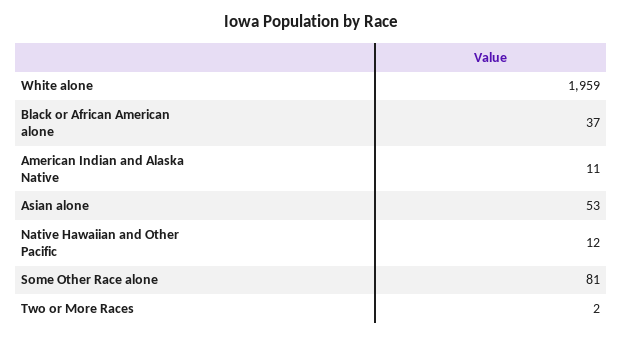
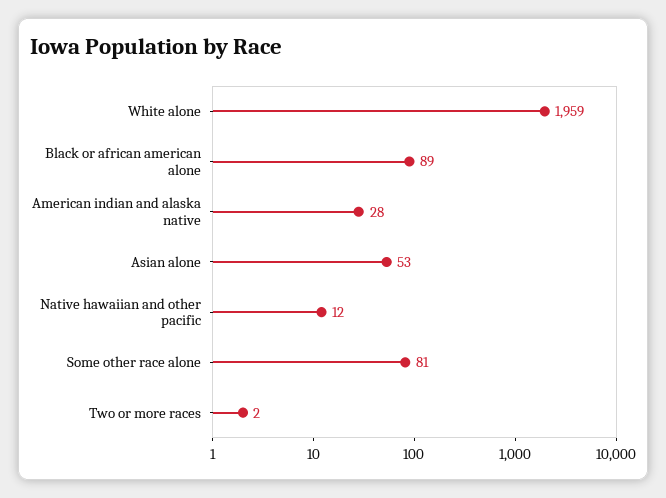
Black or African American alone: 37 -> 89
American Indian and Alaska Native: 11 -> 28

